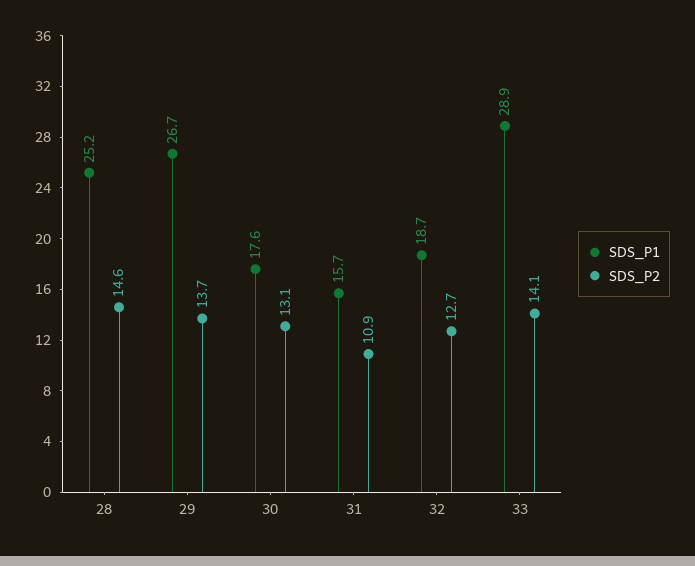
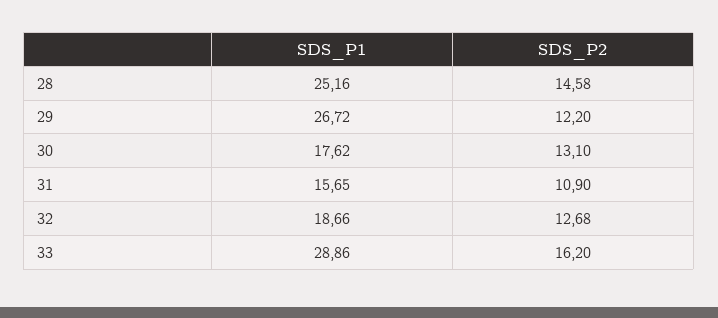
SDS_P2, 29: 13.7 -> 12.2
SDS_P2, 33: 14.1 -> 16.2

